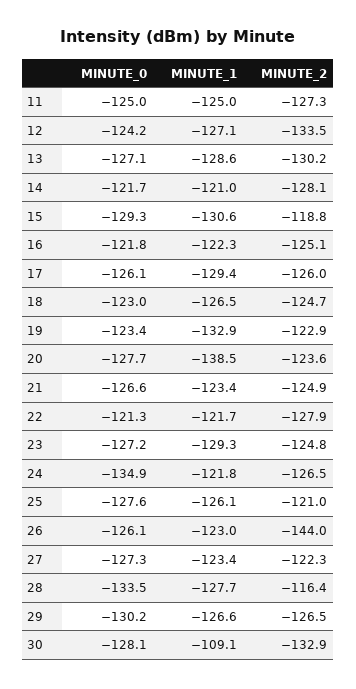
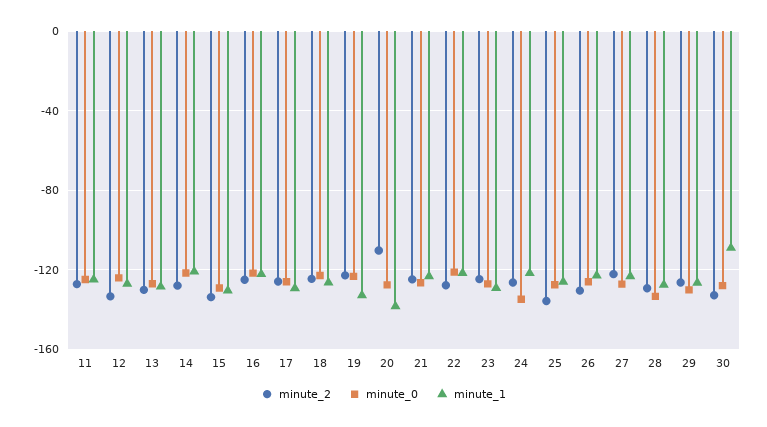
MINUTE_2, 15: -118.8 -> -135
MINUTE_2, 20: -123.6 -> -110
MINUTE_2, 25: -121 -> -135
MINUTE_2, 26: -144 -> -130
MINUTE_2, 28: -116.4 -> -130

